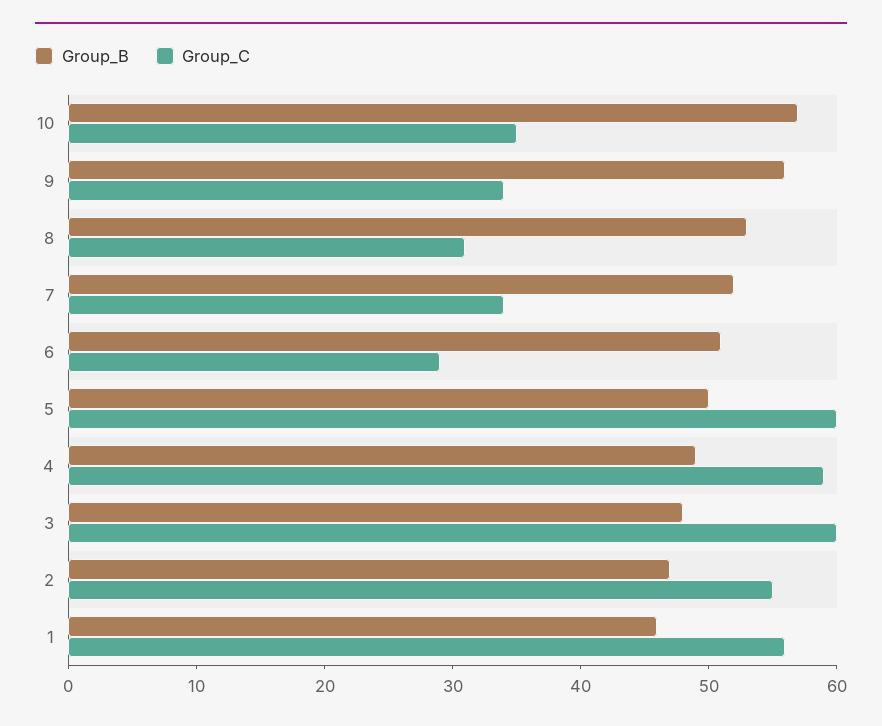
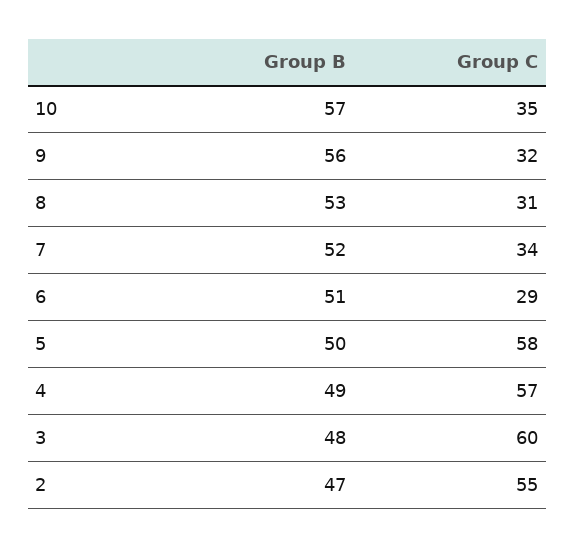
Group_C, 9: 34 -> 32
Group_C, 5: 60 -> 58
Group_C, 4: 59 -> 57
Group_B, 1: 46 -> none
Group_C, 1: 56 -> none

